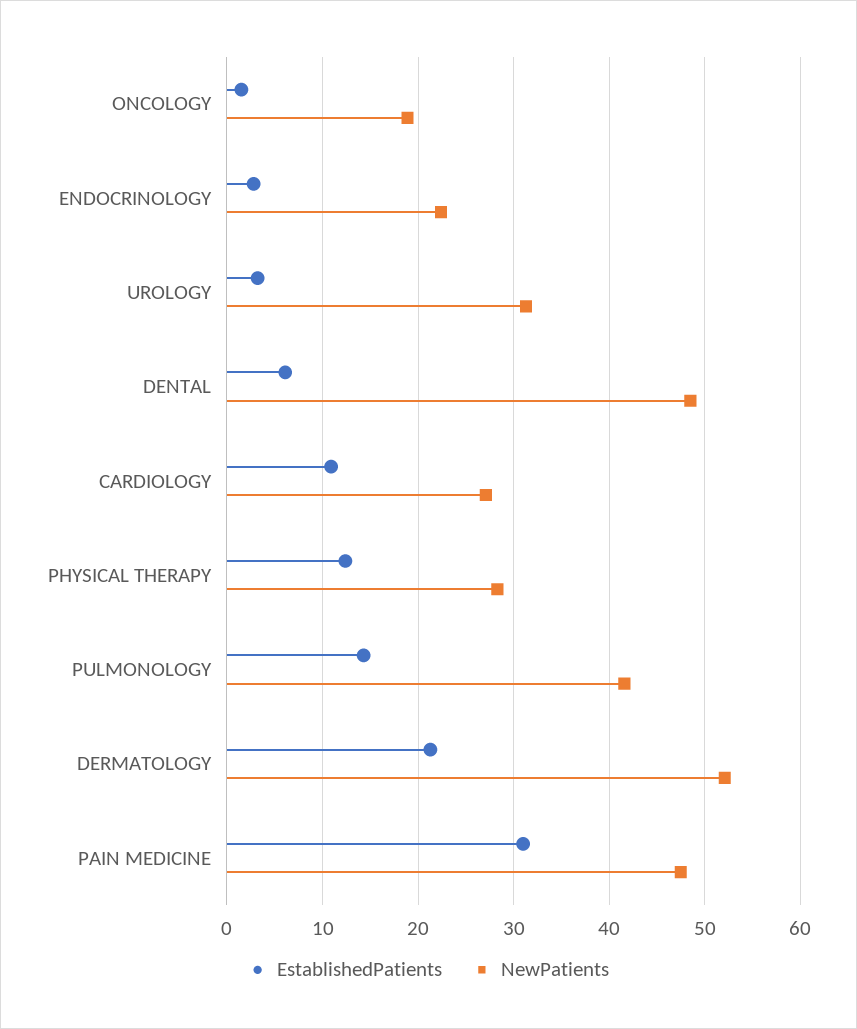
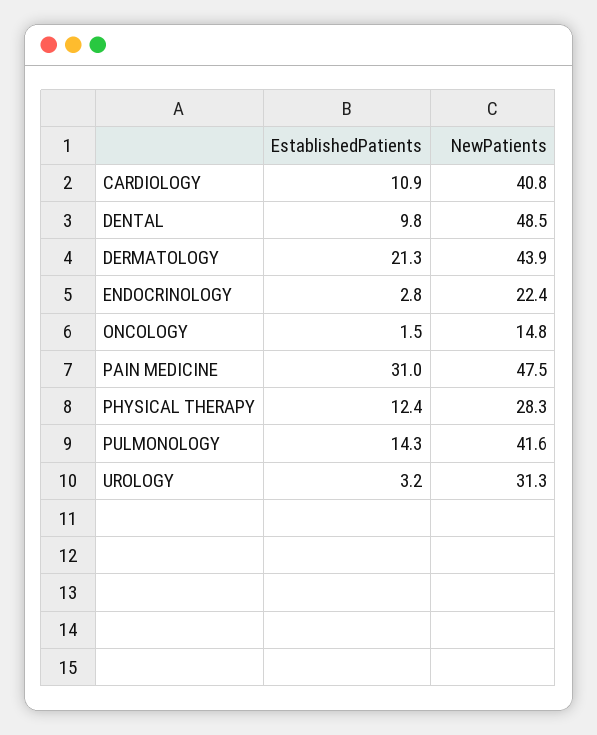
NewPatients, ONCOLOGY: 19 -> 14.8
EstablishedPatients, DENTAL: 6 -> 9.8
NewPatients, CARDIOLOGY: 27 -> 40.8
NewPatients, DERMATOLOGY: 52 -> 43.9

